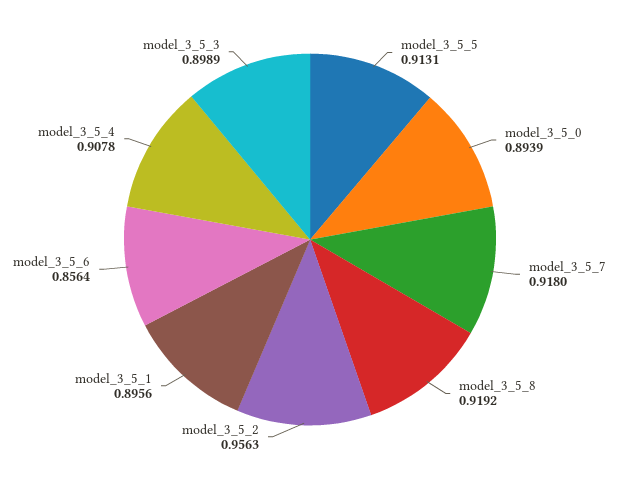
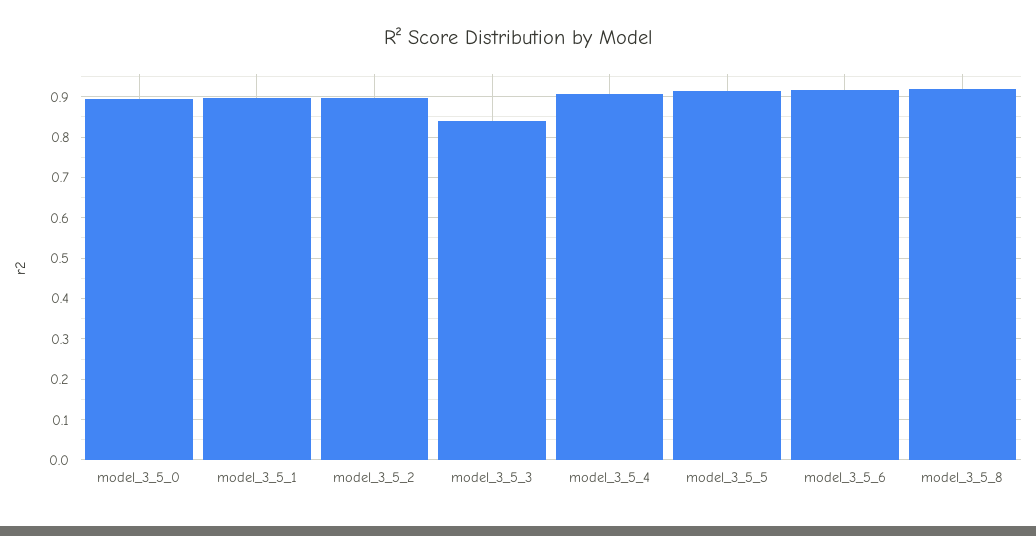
model_3_5_7: 0.918 -> none
model_3_5_2: 0.9563 -> 0.9
model_3_5_6: 0.8564 -> 0.92
model_3_5_3: 0.8989 -> 0.84

